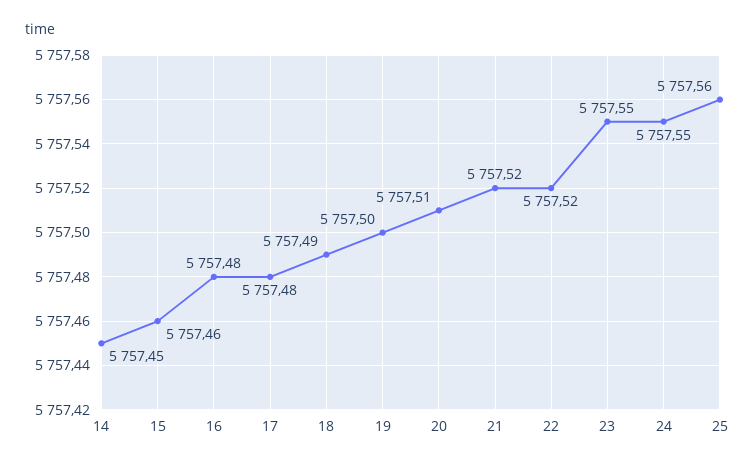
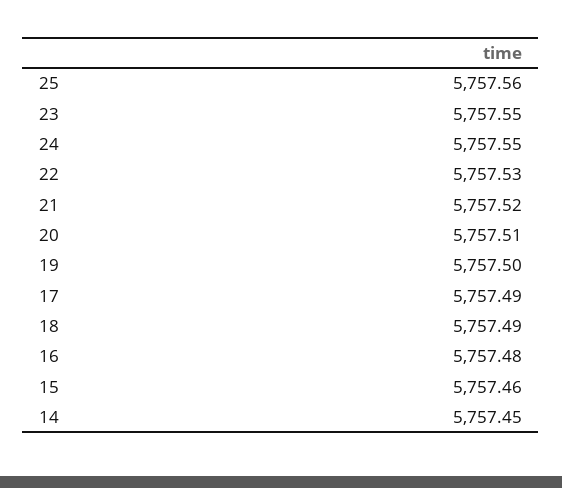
17: 5757.48 -> 5757.49
22: 5757.52 -> 5757.53

